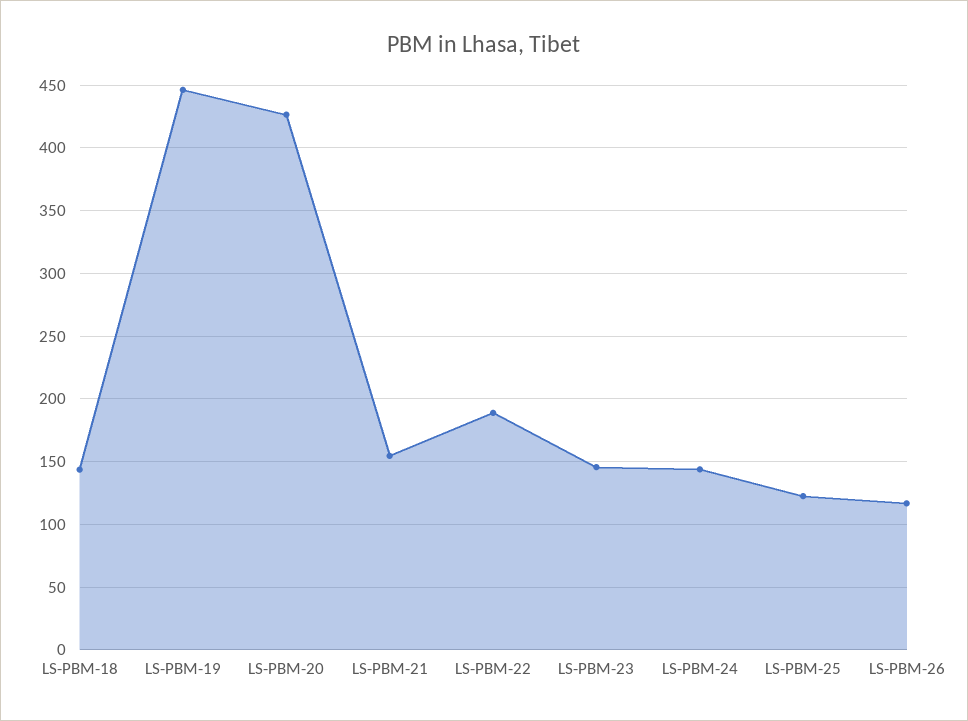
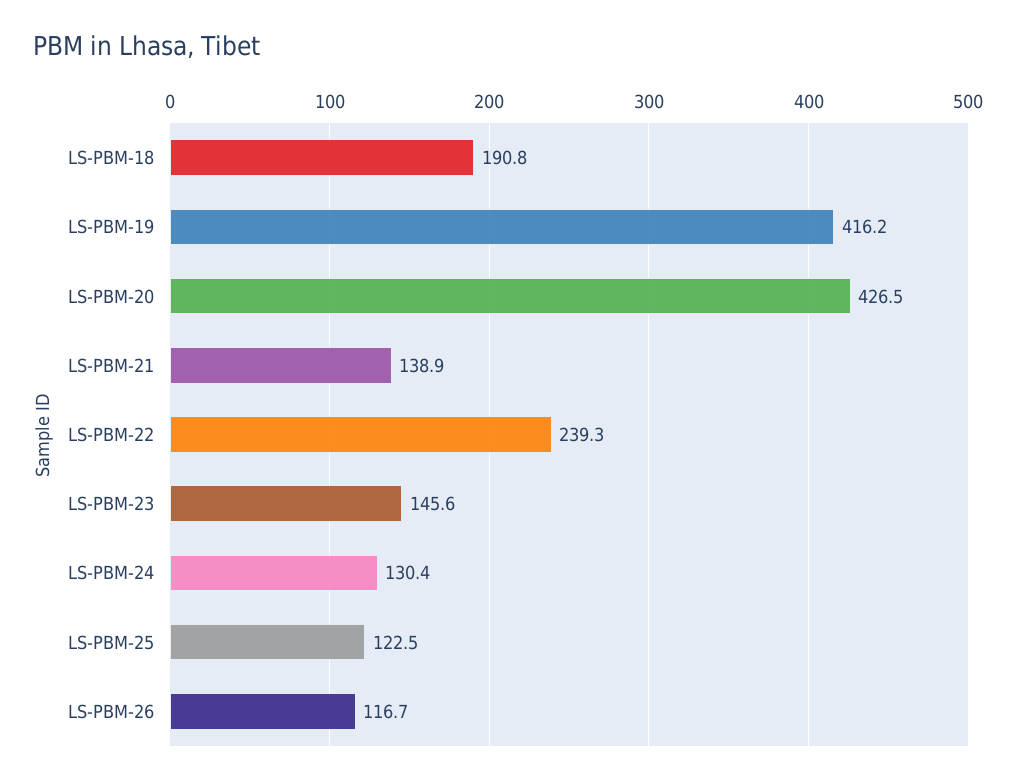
LS-PBM-18: 145 -> 190.8
LS-PBM-19: 445 -> 416.2
LS-PBM-21: 155 -> 138.9
LS-PBM-22: 190 -> 239.3
LS-PBM-24: 145 -> 130.4

